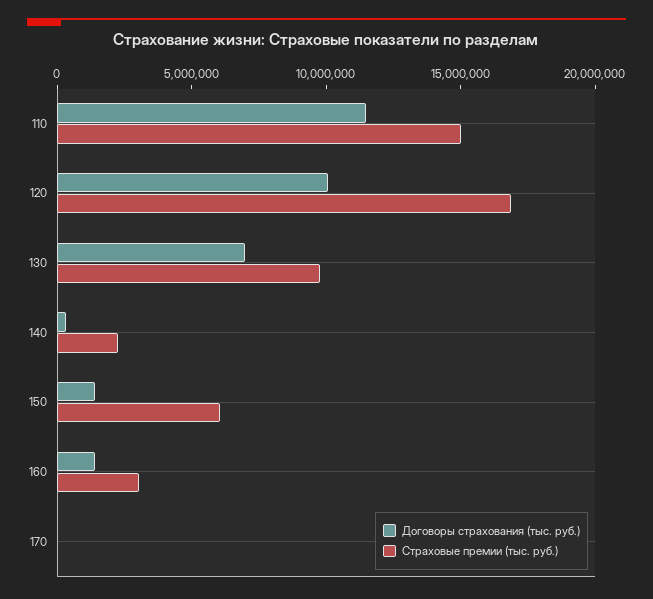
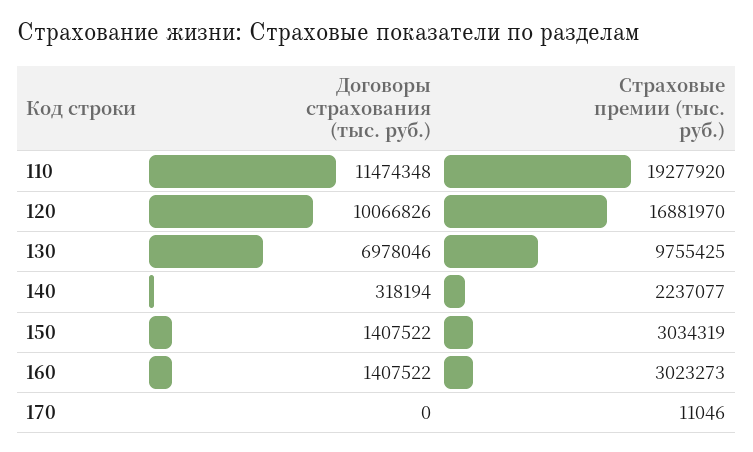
Страховые премии (тыс. руб.), 110: 15000000 -> 19277920
Страховые премии (тыс. руб.), 150: 6000000 -> 3034319

